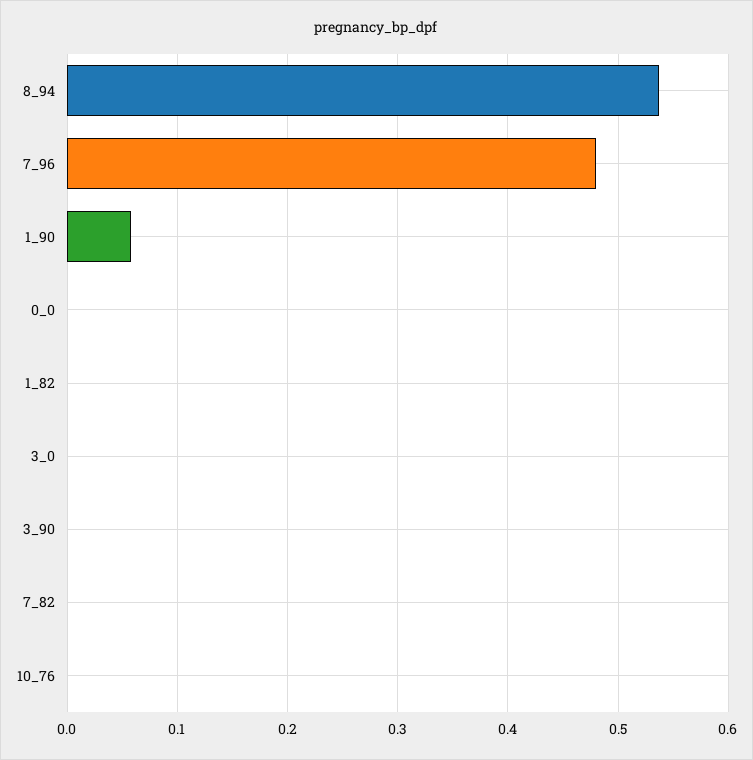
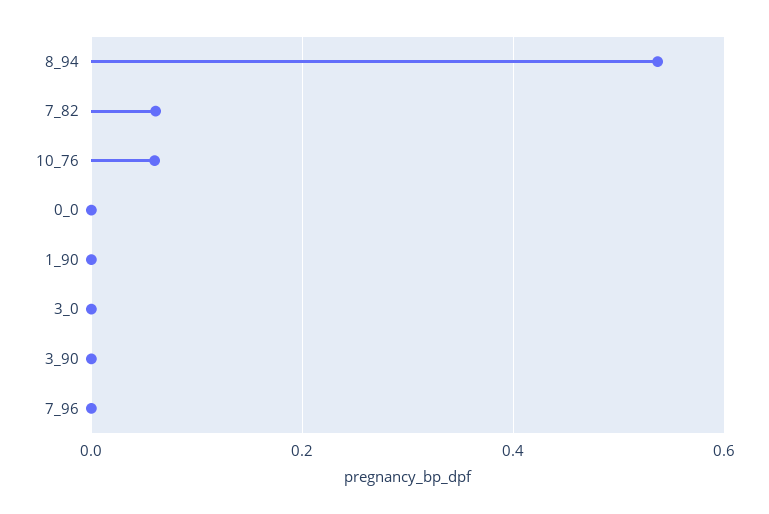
7_96: 0.48 -> 0
1_90: 0.06 -> 0
1_82: 0 -> none
7_82: 0 -> 0.06
10_76: 0 -> 0.06

